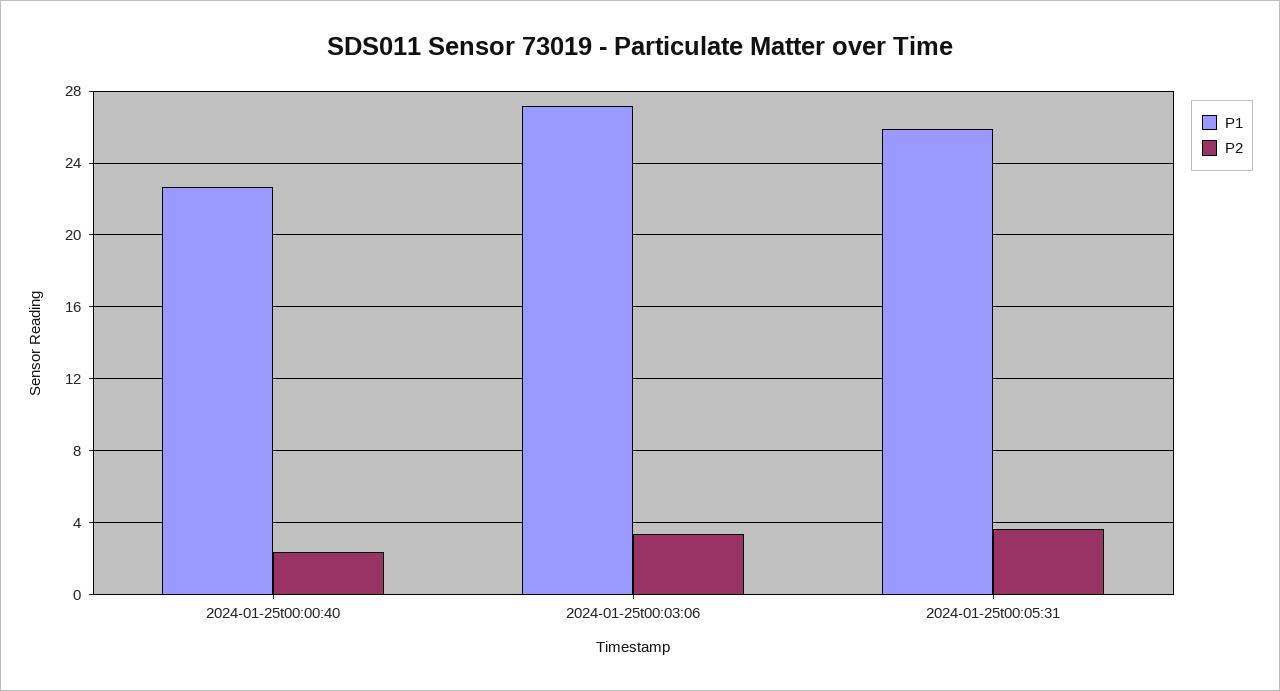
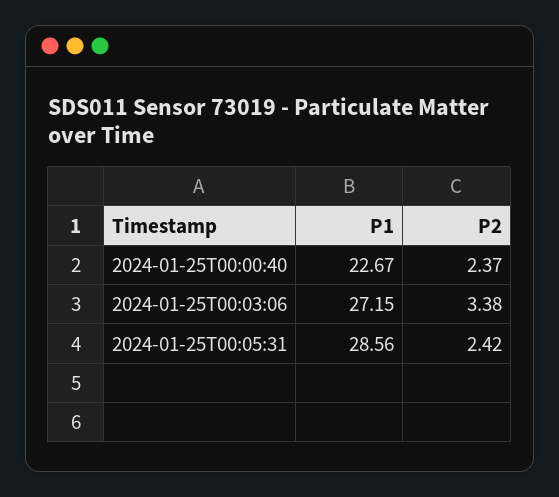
P1, 2024-01-25t00:05:31: 26 -> 28.56
P2, 2024-01-25t00:05:31: 3.5 -> 2.42

